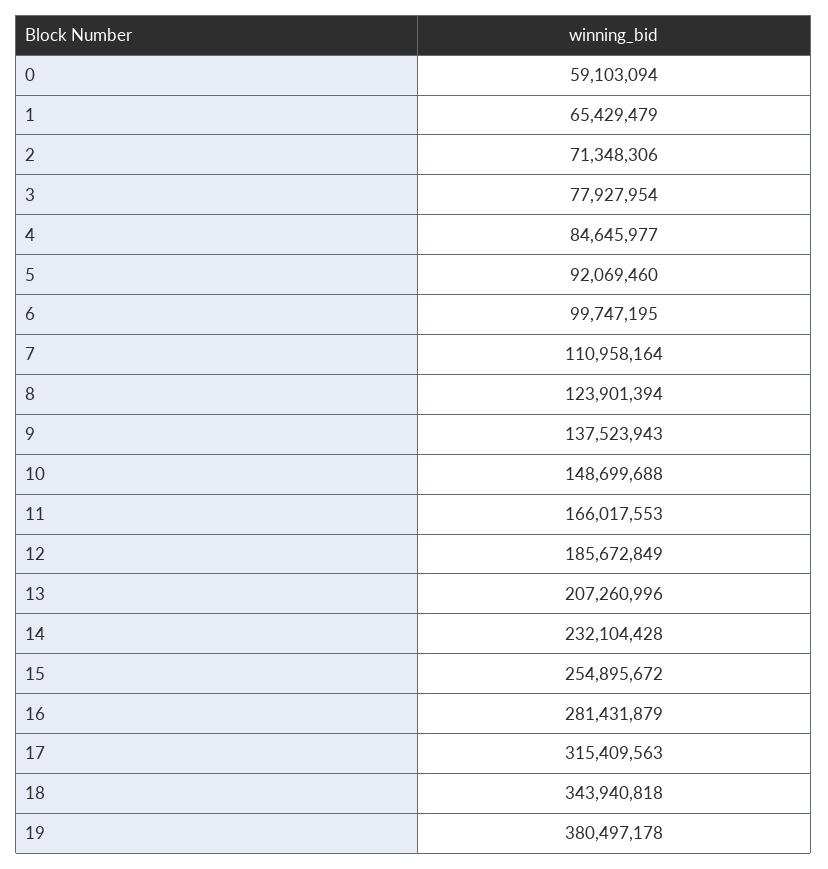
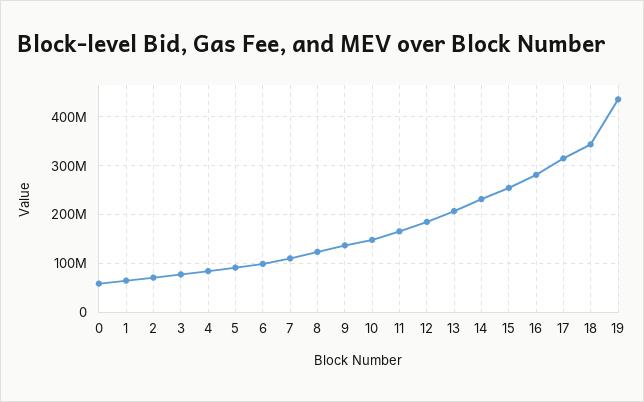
19: 380497178 -> 440000000

